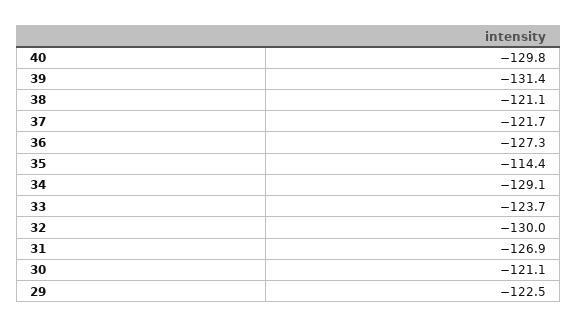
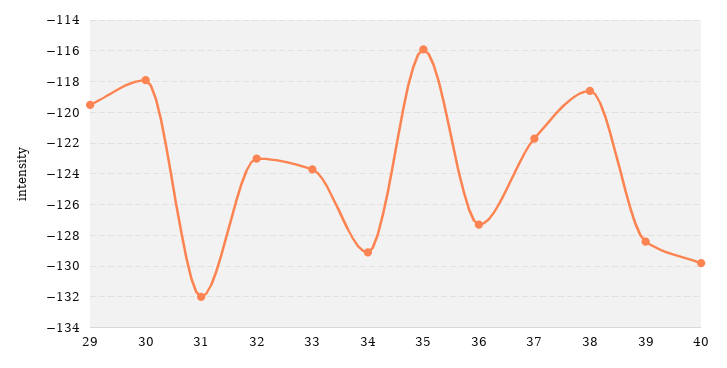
39: -131.4 -> -128.5
38: -121.1 -> -118.5
35: -114.4 -> -116
32: -130 -> -123
31: -126.9 -> -132
30: -121.1 -> -118
29: -122.5 -> -119.5

